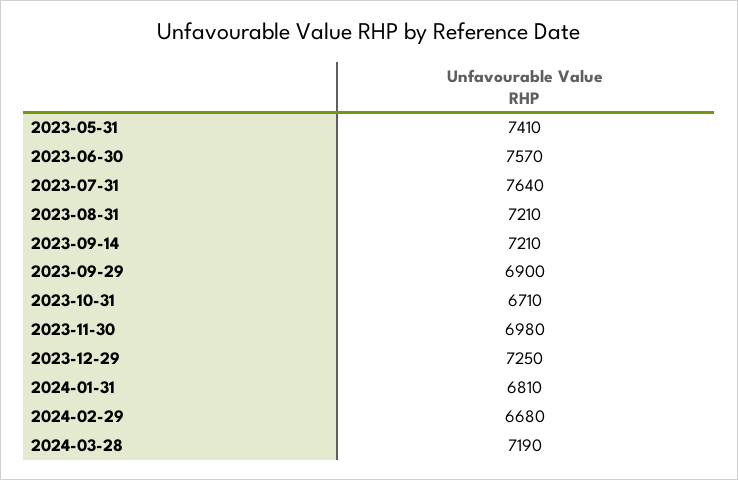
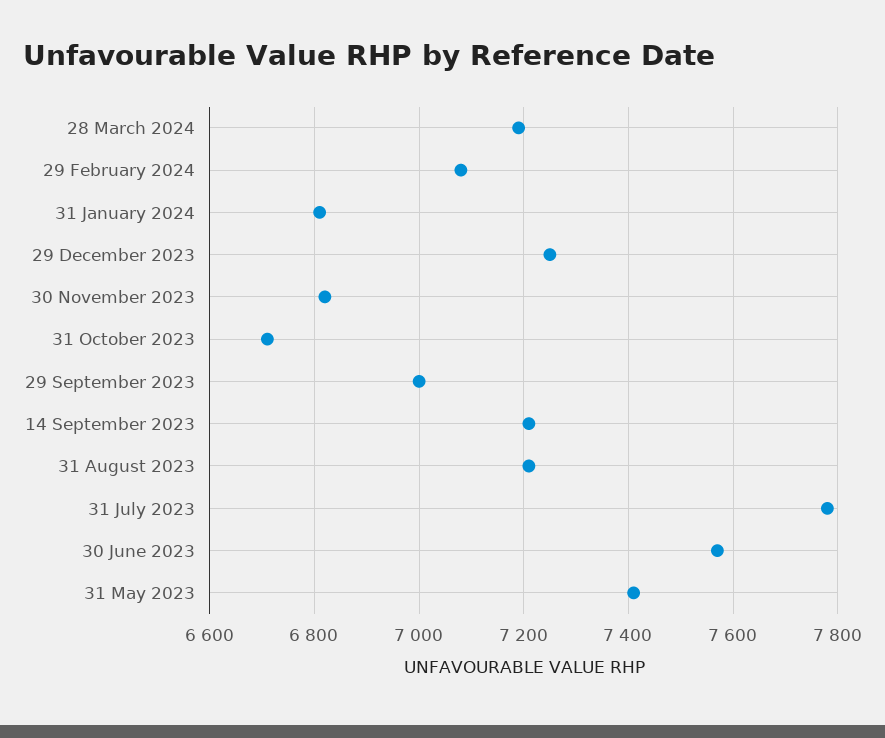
2023-07-31: 7640 -> 7780
2023-09-29: 6900 -> 7000
2023-11-30: 6980 -> 6820
2024-02-29: 6680 -> 7080

